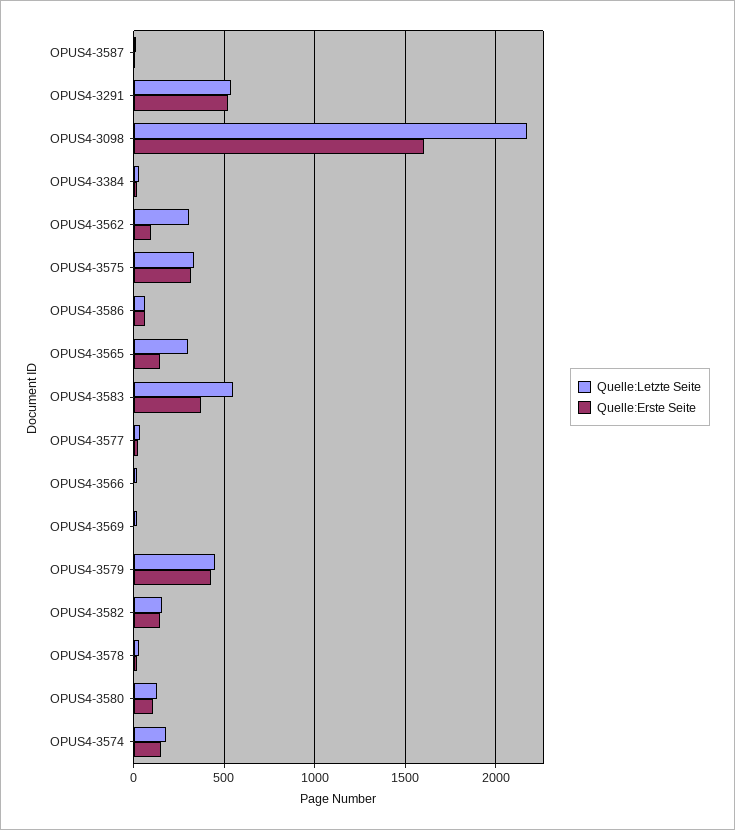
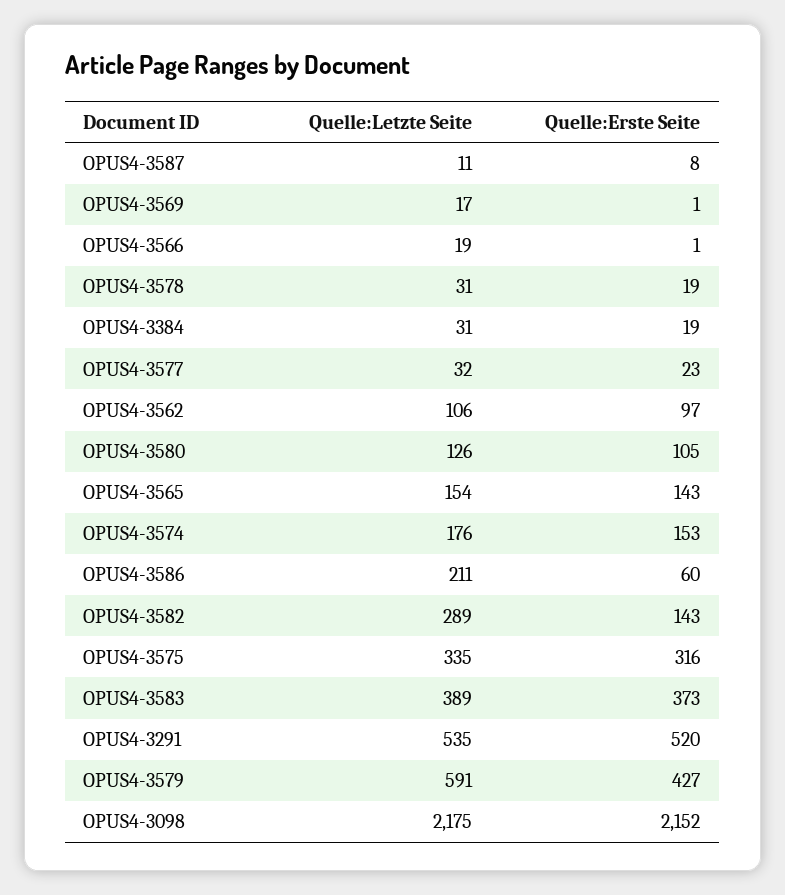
Quelle:Erste Seite, OPUS4-3098: 1600 -> 2152
Quelle:Letzte Seite, OPUS4-3562: 300 -> 106
Quelle:Letzte Seite, OPUS4-3586: 50 -> 211
Quelle:Letzte Seite, OPUS4-3565: 300 -> 154
Quelle:Letzte Seite, OPUS4-3583: 550 -> 389
Quelle:Letzte Seite, OPUS4-3579: 450 -> 591
Quelle:Letzte Seite, OPUS4-3582: 150 -> 289

